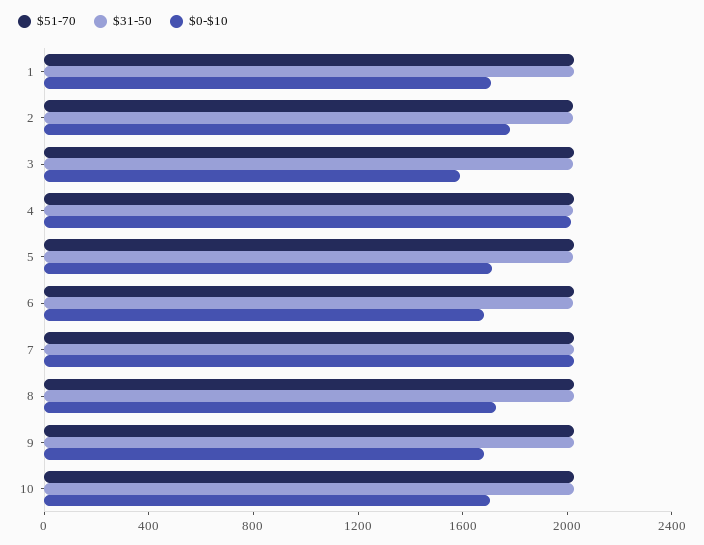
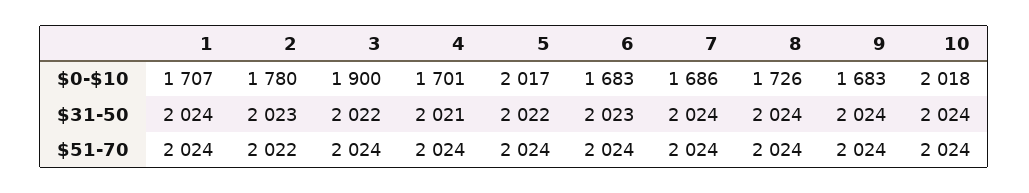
$0-$10, 3: 1600 -> 1900
$0-$10, 4: 2000 -> 1701
$0-$10, 5: 1700 -> 2017
$0-$10, 7: 2000 -> 1686
$0-$10, 10: 1700 -> 2018

